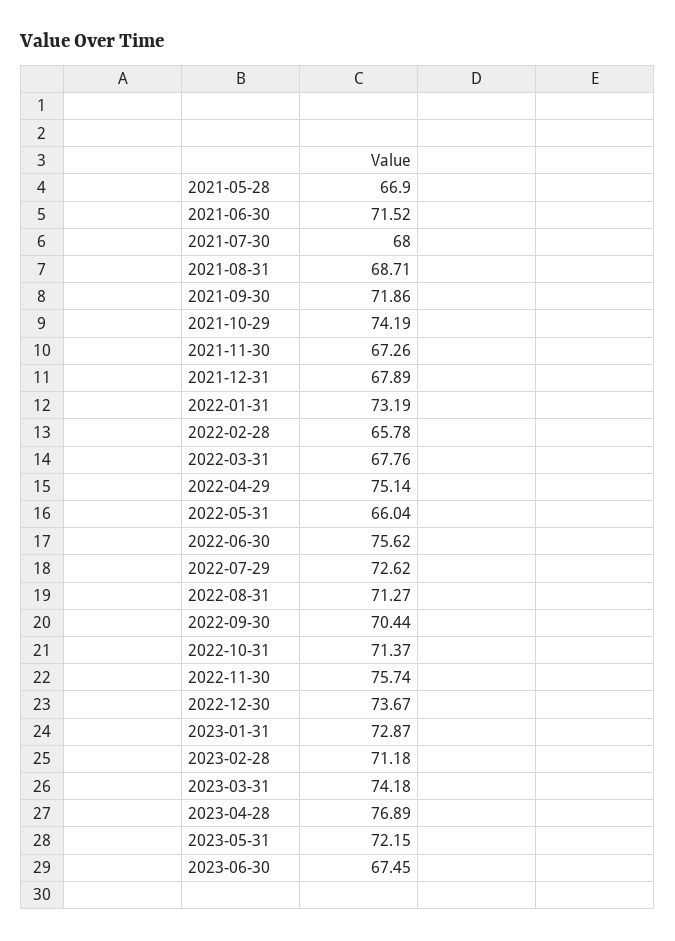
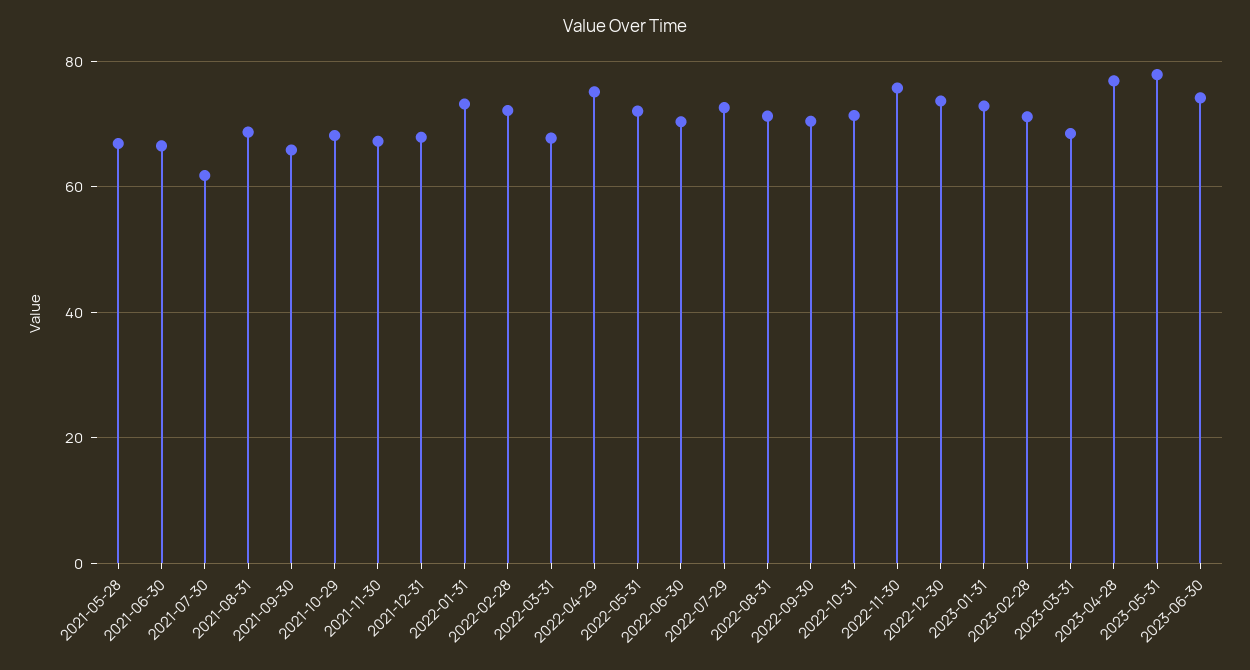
2021-06-30: 71.52 -> 66
2021-07-30: 68 -> 62
2021-09-30: 71.86 -> 66
2021-10-29: 74.19 -> 68
2022-02-28: 65.78 -> 72
2022-05-31: 66.04 -> 72
2022-06-30: 75.62 -> 70
2023-03-31: 74.18 -> 68
2023-05-31: 72.15 -> 78
2023-06-30: 67.45 -> 74

